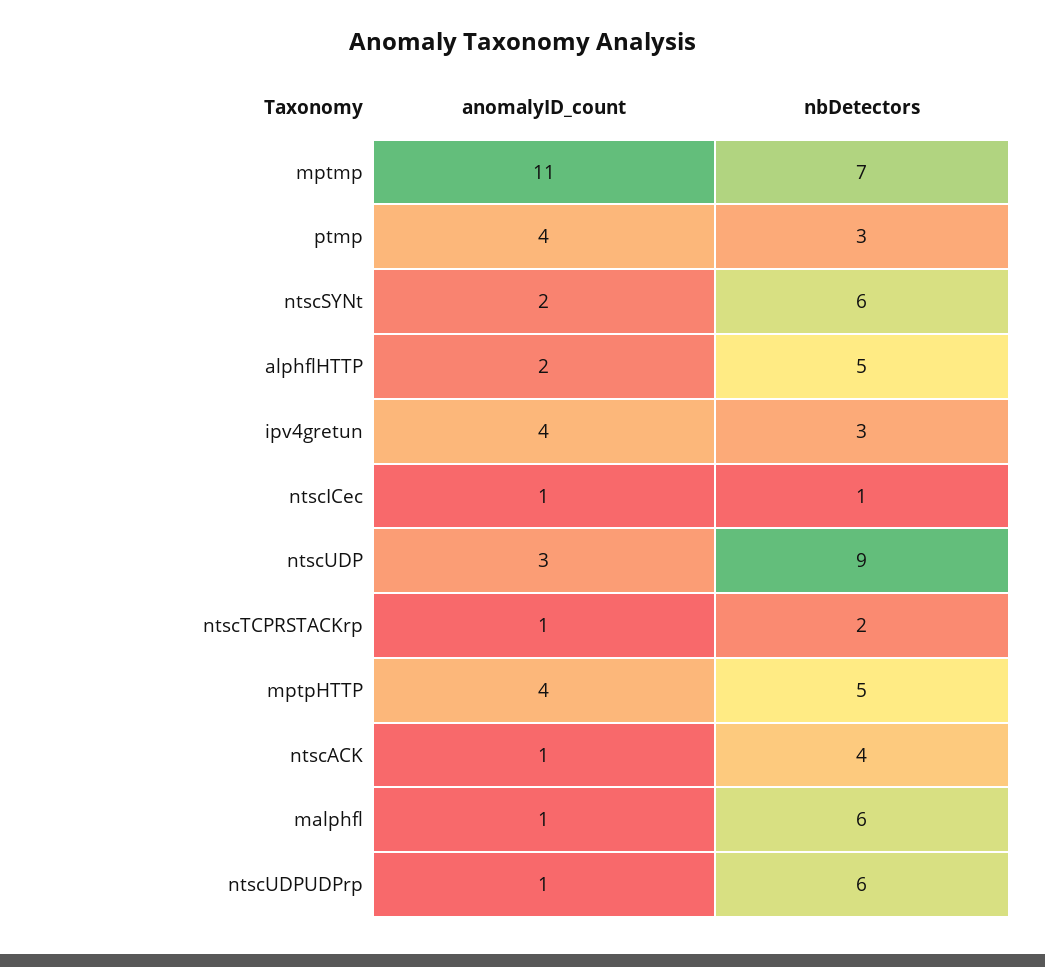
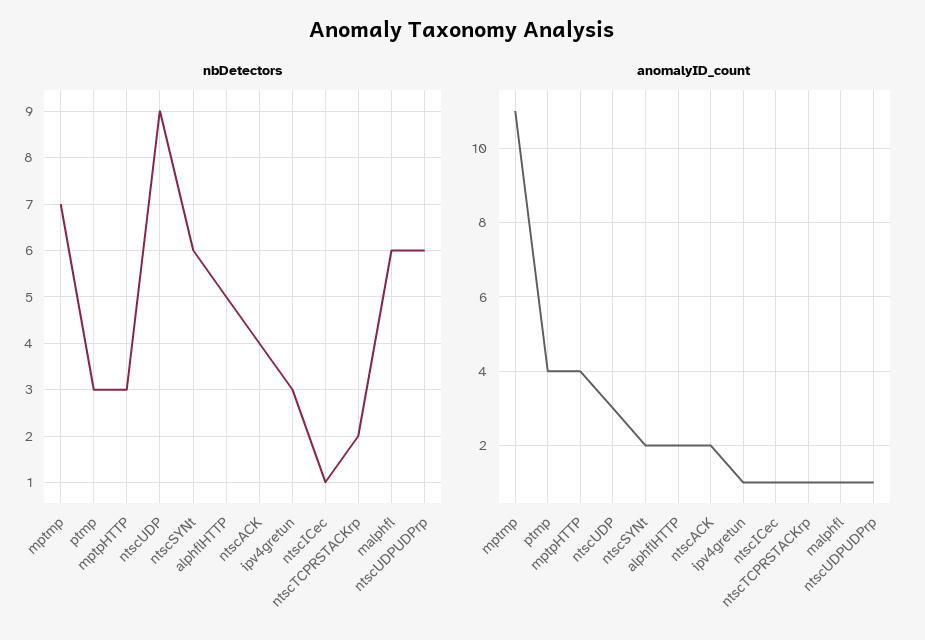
anomalyID_count, ipv4gretun: 4 -> 1
nbDetectors, mptpHTTP: 5 -> 3
anomalyID_count, ntscACK: 1 -> 2

